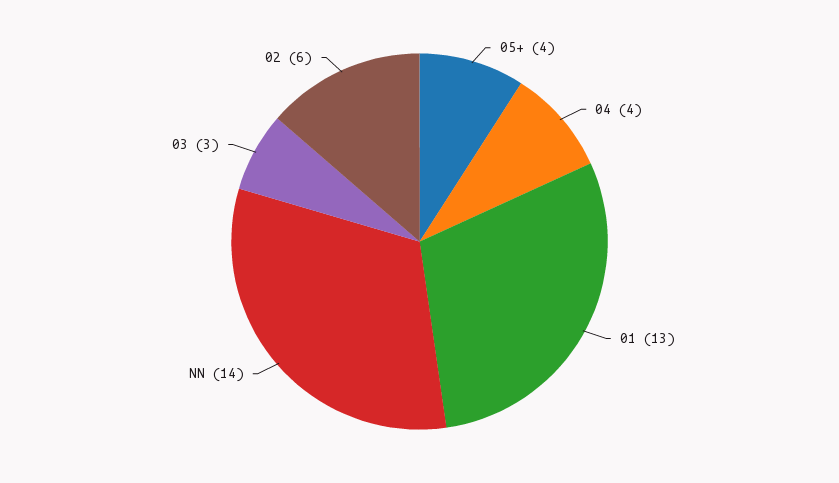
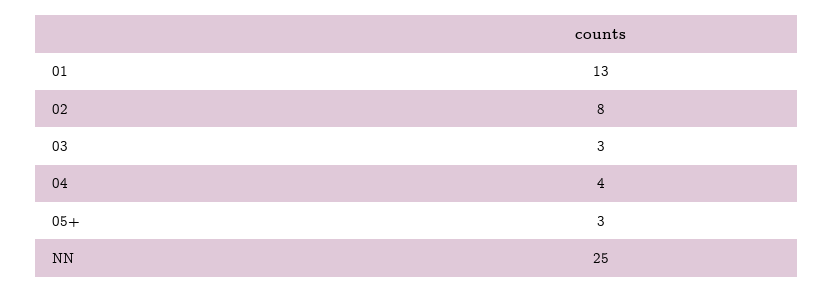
05+: 4 -> 3
NN: 14 -> 25
02: 6 -> 8

